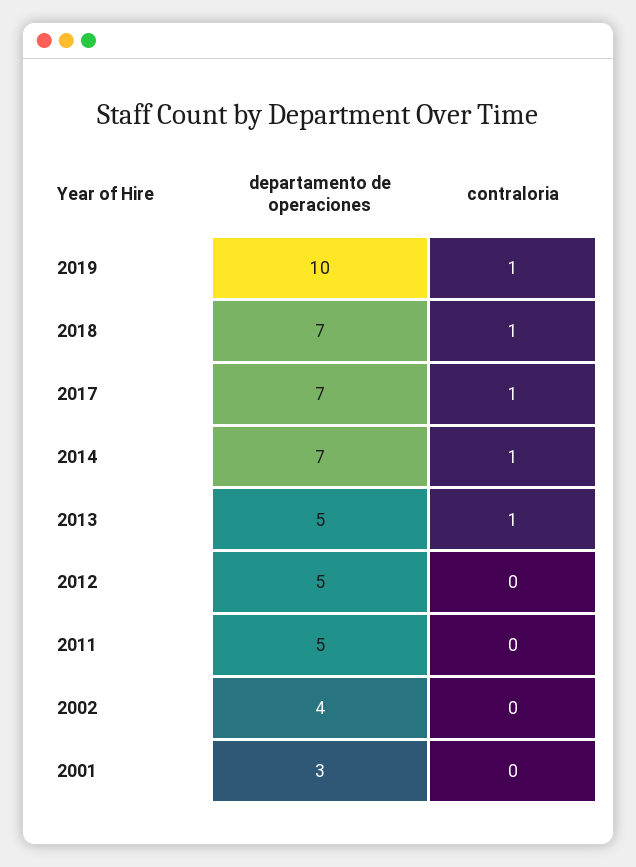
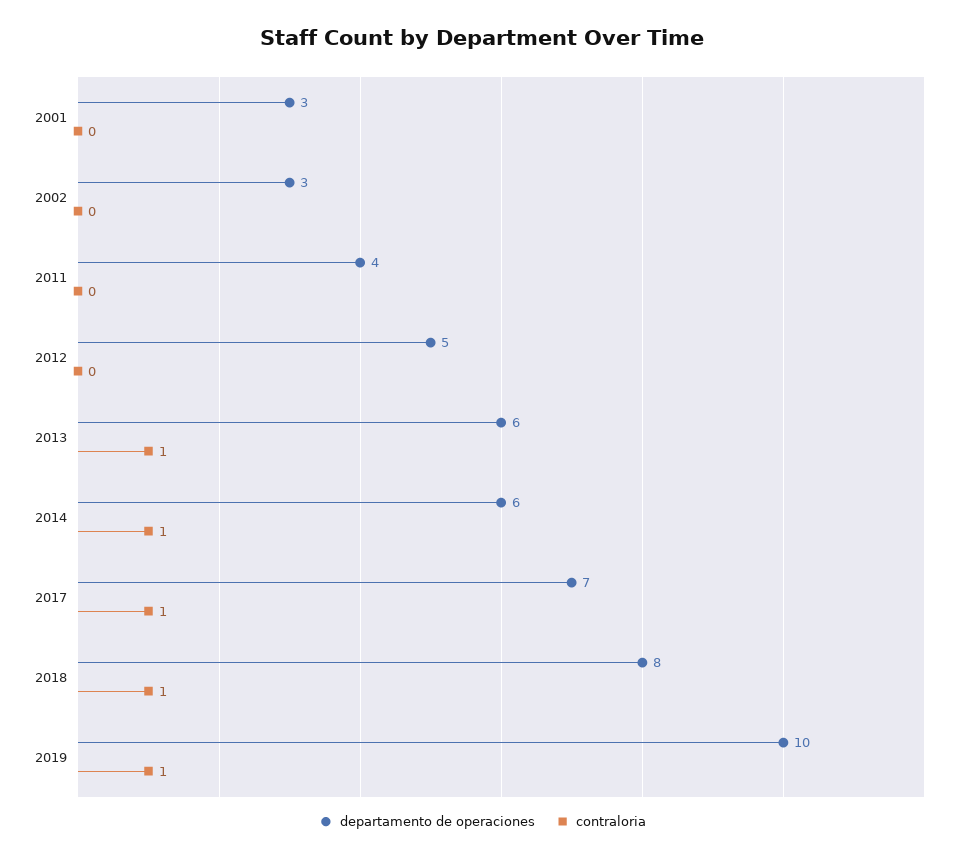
departamento de operaciones, 2018: 7 -> 8
departamento de operaciones, 2014: 7 -> 6
departamento de operaciones, 2013: 5 -> 6
departamento de operaciones, 2011: 5 -> 4
departamento de operaciones, 2002: 4 -> 3

